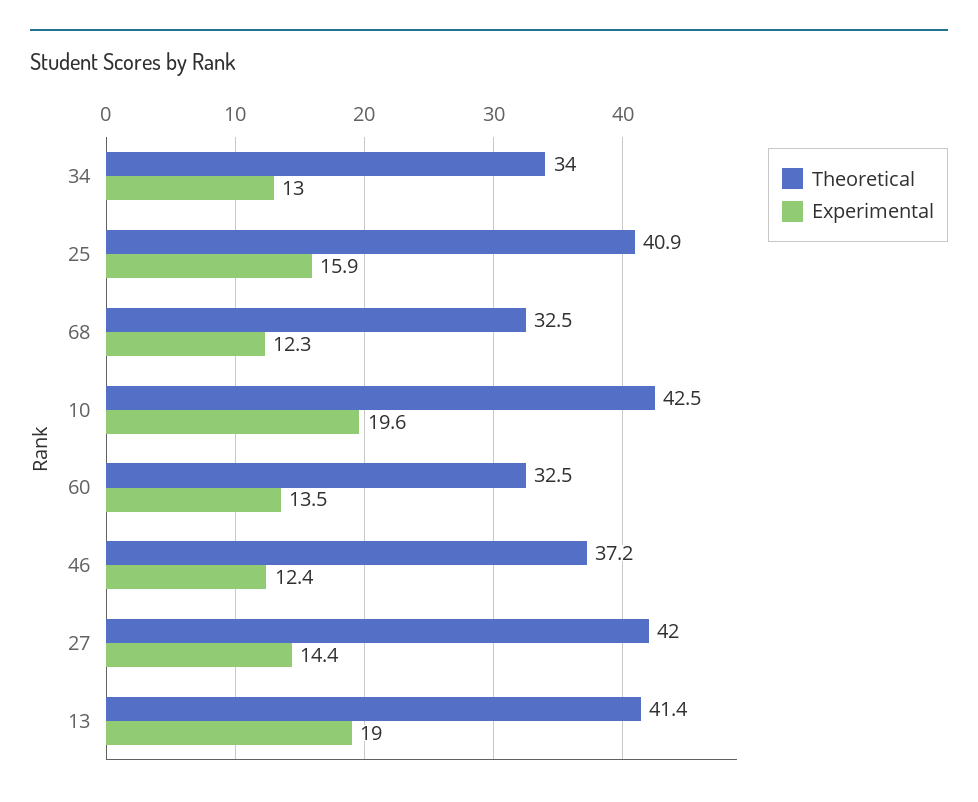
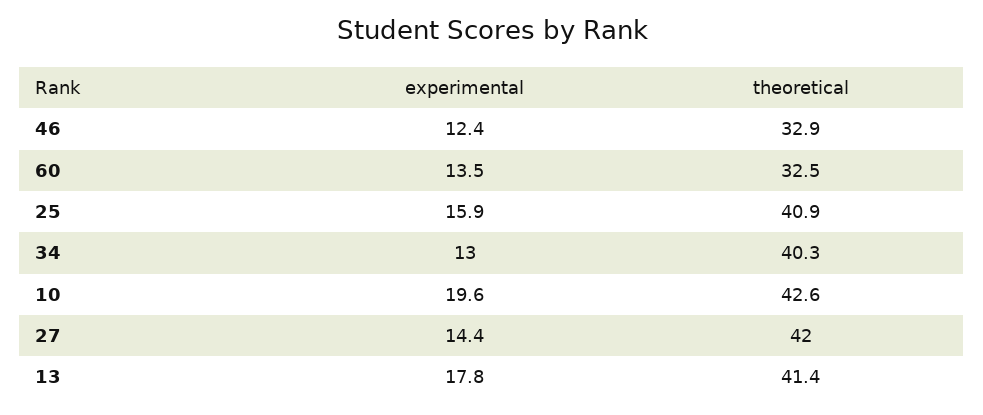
Theoretical, 34: 34 -> 40.3
Theoretical, 68: 32.5 -> none
Experimental, 68: 12.3 -> none
Theoretical, 10: 42.5 -> 42.6
Theoretical, 46: 37.2 -> 32.9
Experimental, 13: 19 -> 17.8

